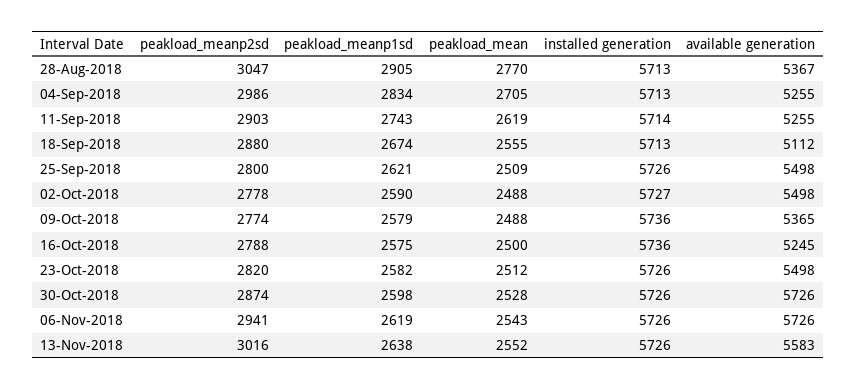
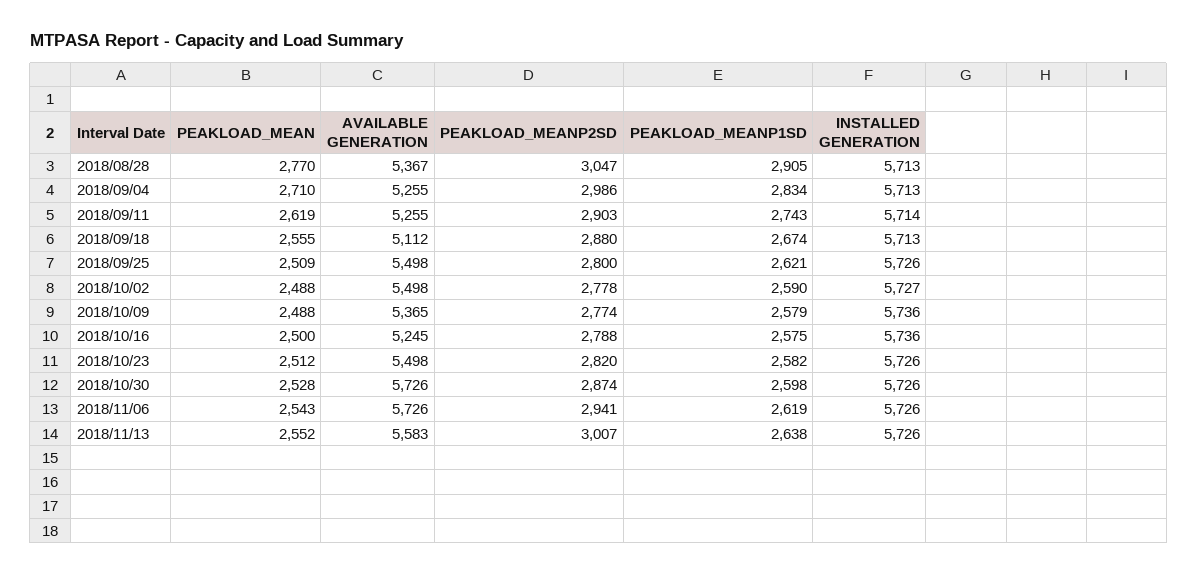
peakload_mean, 04-Sep-2018: 2705 -> 2710
peakload_meanp2sd, 13-Nov-2018: 3016 -> 3007

